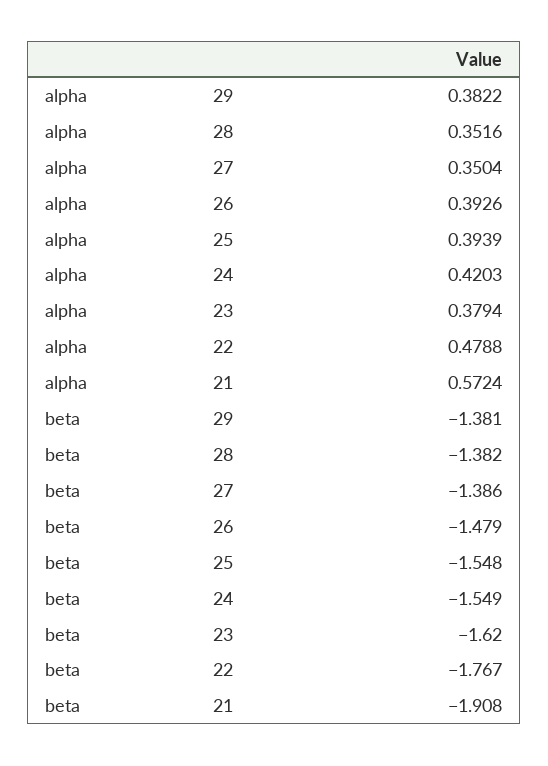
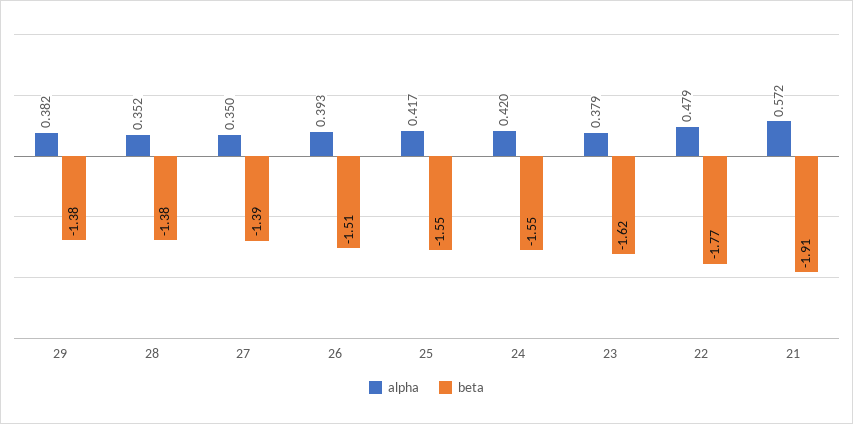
alpha, 25: 0.3939 -> 0.417
beta, 26: -1.479 -> -1.51

